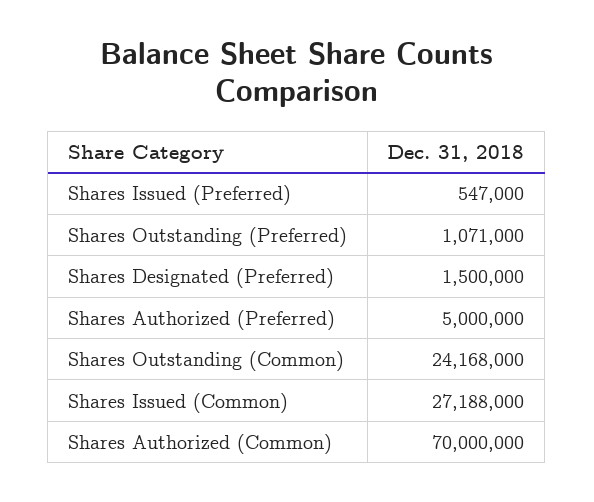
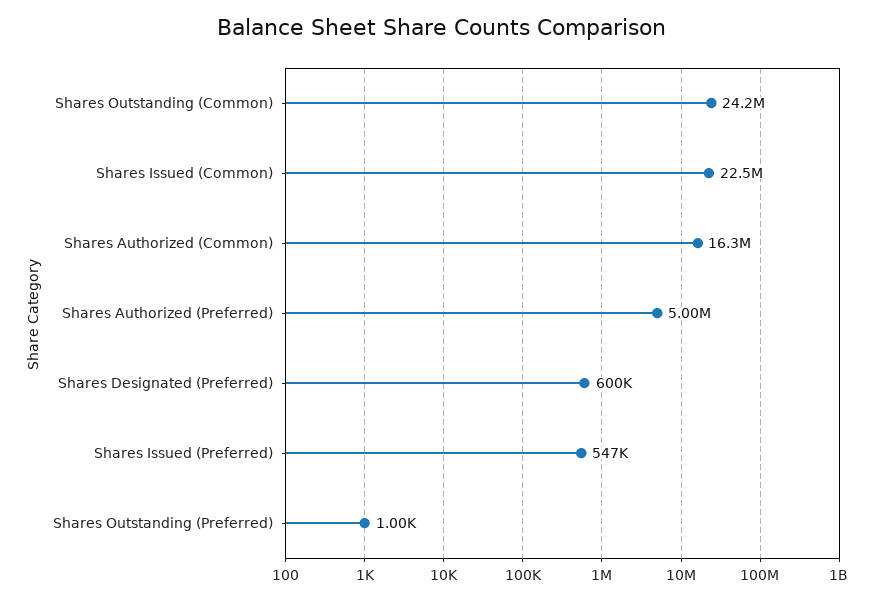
Shares Outstanding (Preferred): 1071000 -> 1000
Shares Designated (Preferred): 1500000 -> 600000
Shares Issued (Common): 27188000 -> 22500000
Shares Authorized (Common): 70000000 -> 16300000

